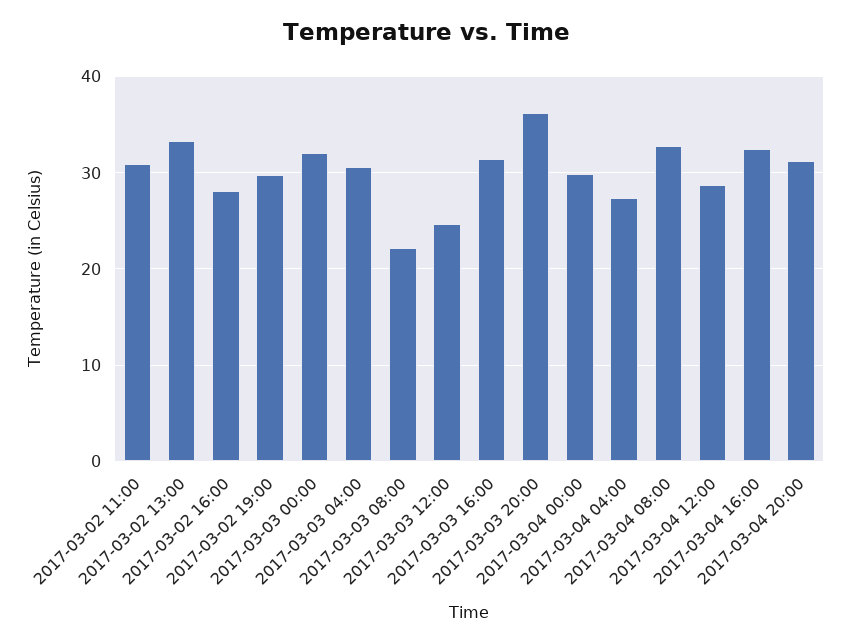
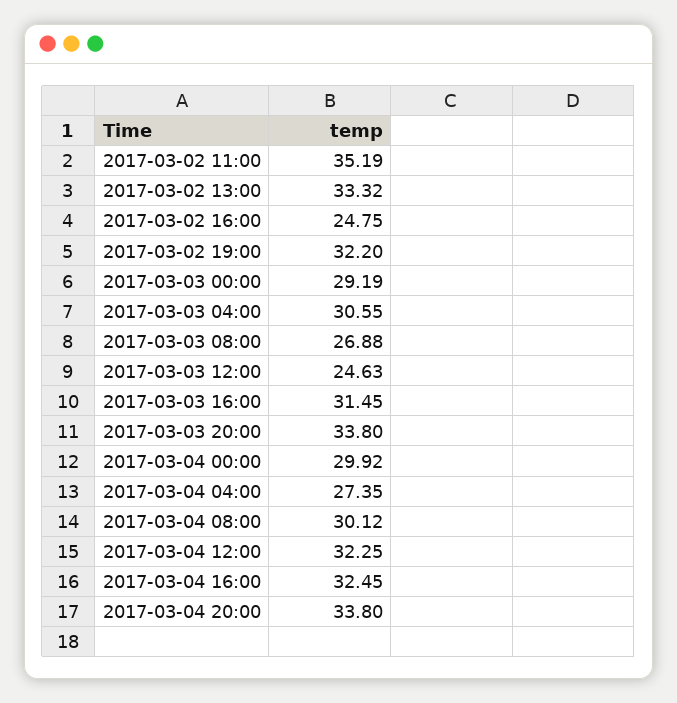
2017-03-02 11:00: 31 -> 35.19
2017-03-02 16:00: 28 -> 24.75
2017-03-02 19:00: 30 -> 32.2
2017-03-03 00:00: 32 -> 29.19
2017-03-03 08:00: 22 -> 26.88
2017-03-03 20:00: 36 -> 33.8
2017-03-04 08:00: 33 -> 30.12
2017-03-04 12:00: 29 -> 32.25
2017-03-04 20:00: 31 -> 33.8

